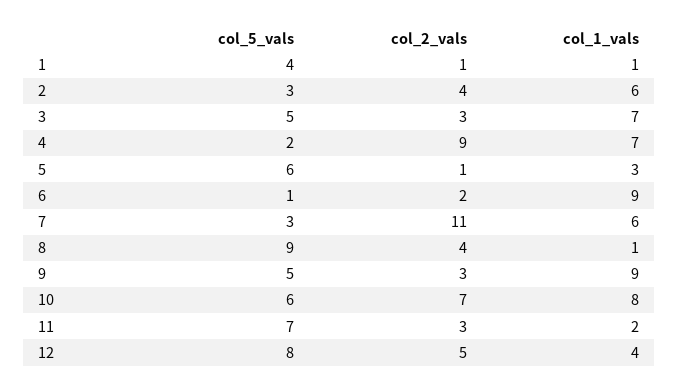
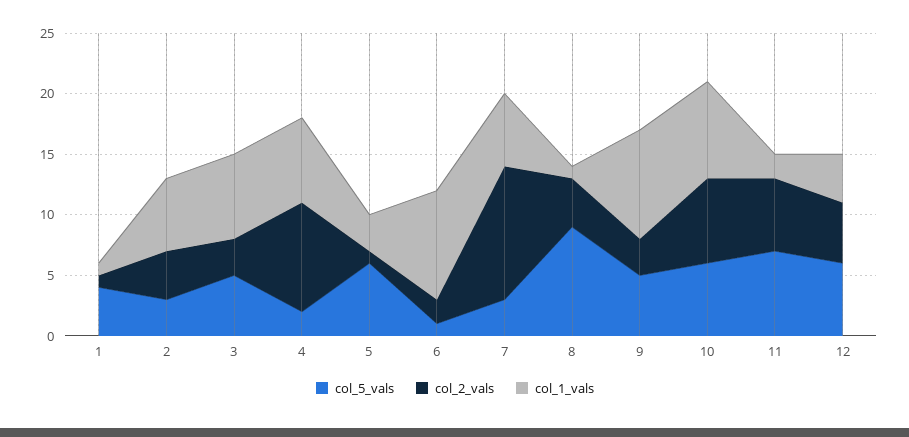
col_2_vals, 11: 3 -> 6
col_5_vals, 12: 8 -> 6

